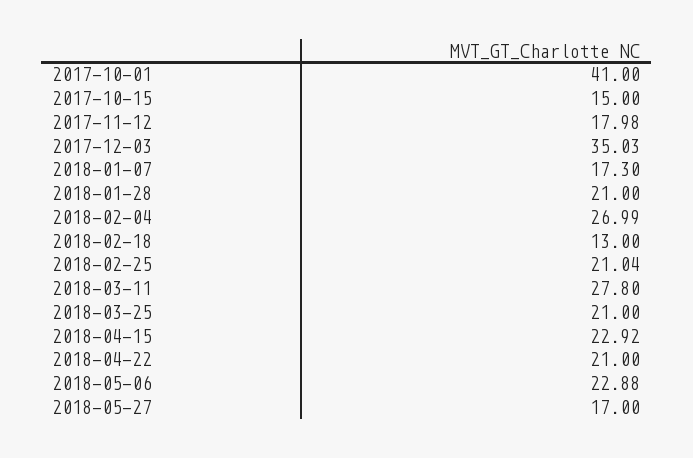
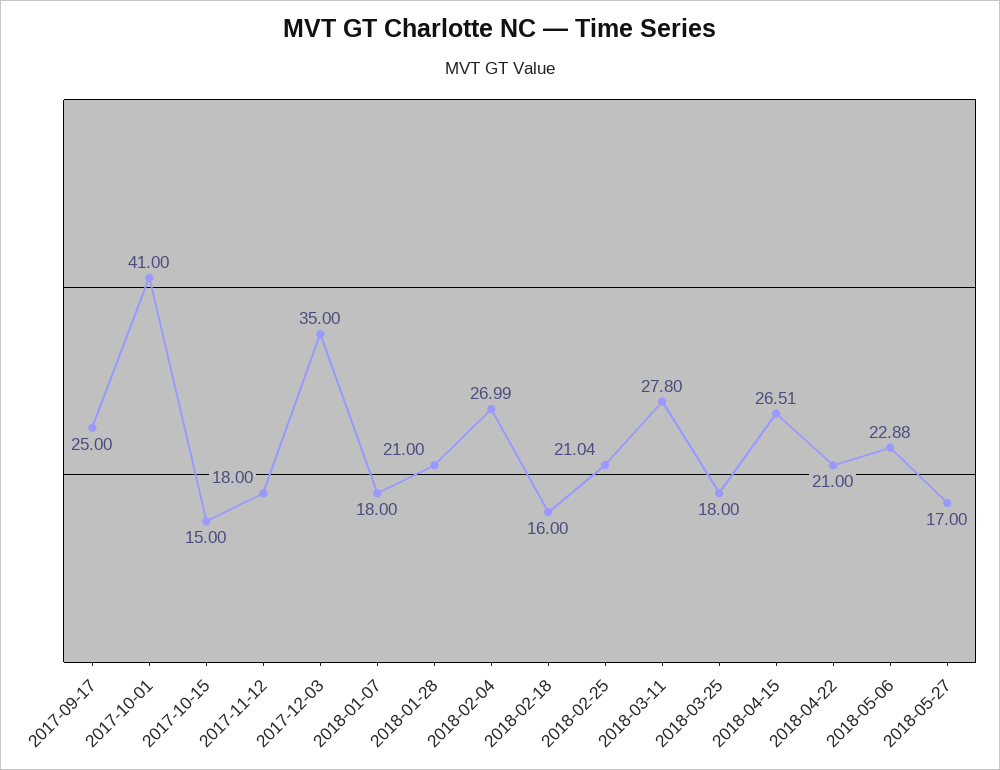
2017-11-12: 17.98 -> 18
2017-12-03: 35.03 -> 35
2018-01-07: 17.3 -> 18
2018-02-18: 13 -> 16
2018-03-25: 21 -> 18
2018-04-15: 22.92 -> 26.51
2017-09-17: none -> 25

